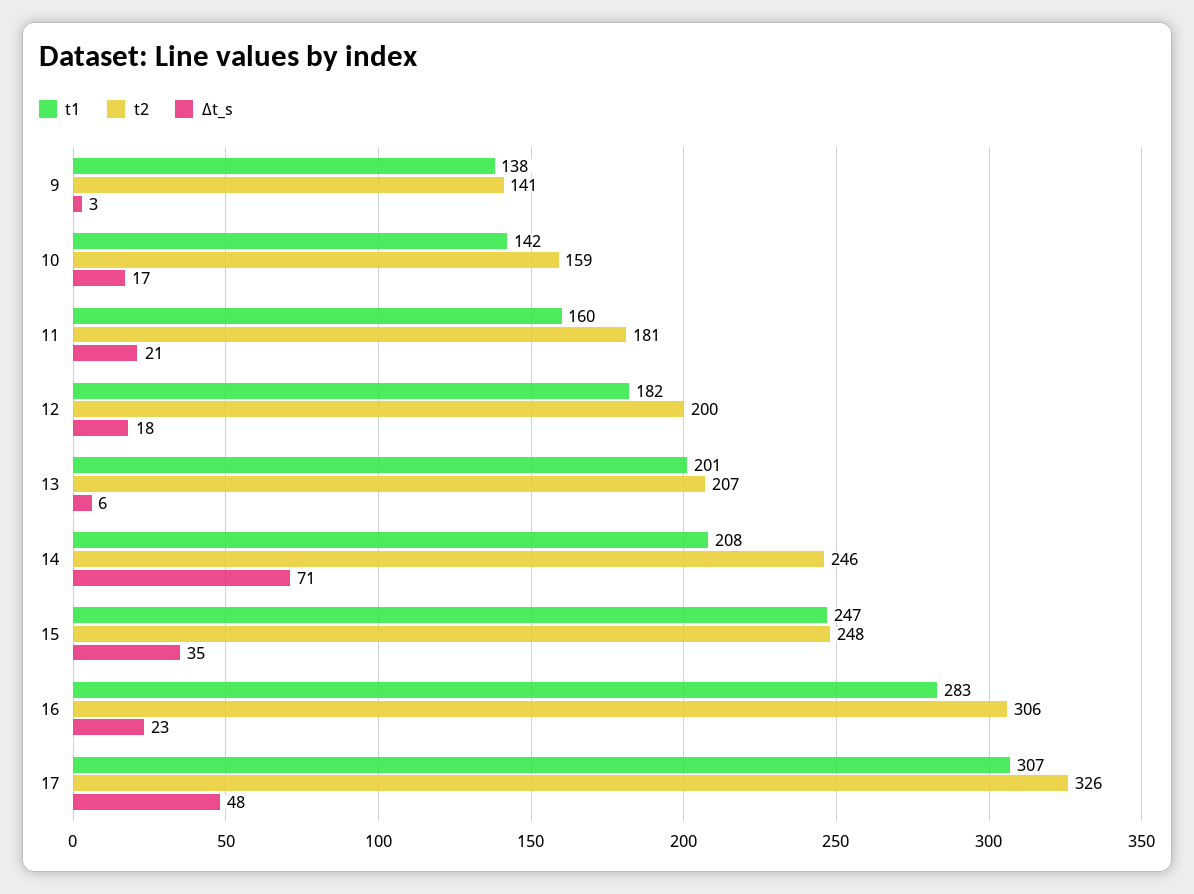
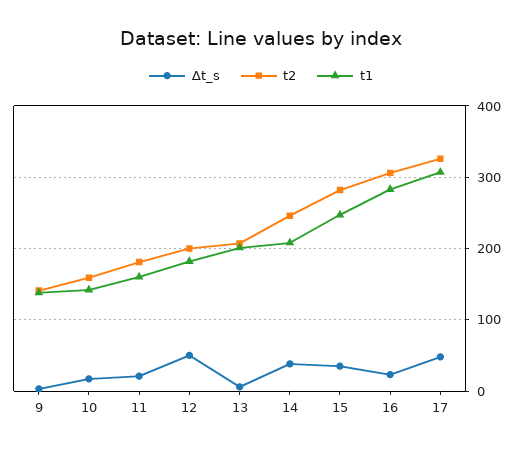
∆t_s, 12: 18 -> 50
∆t_s, 14: 71 -> 40
t2, 15: 248 -> 280

